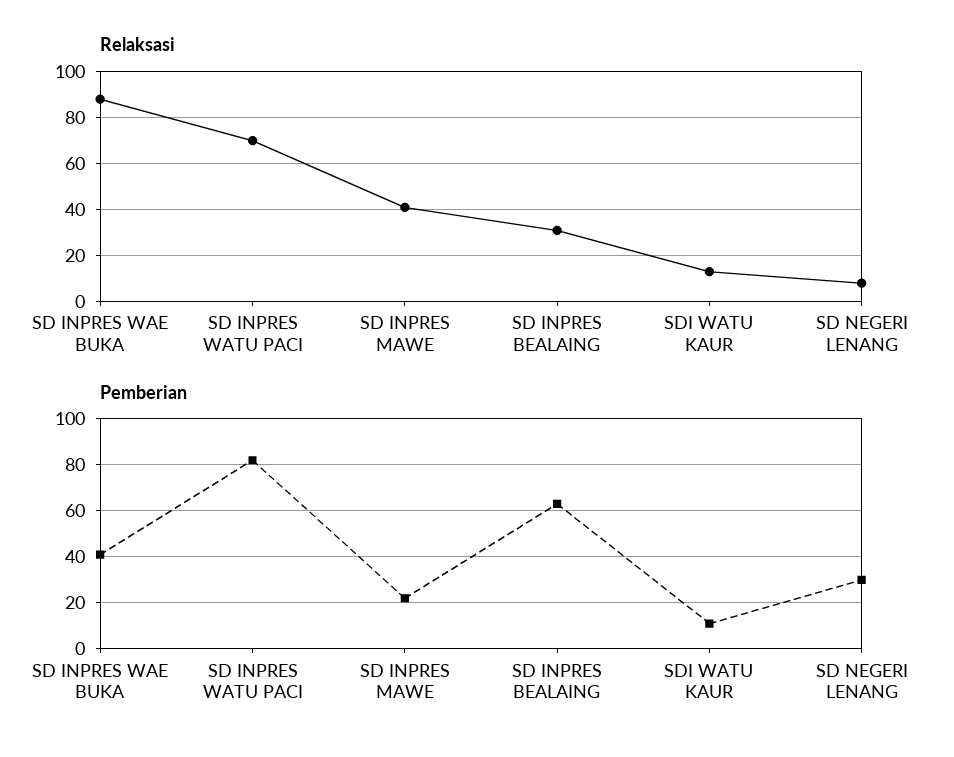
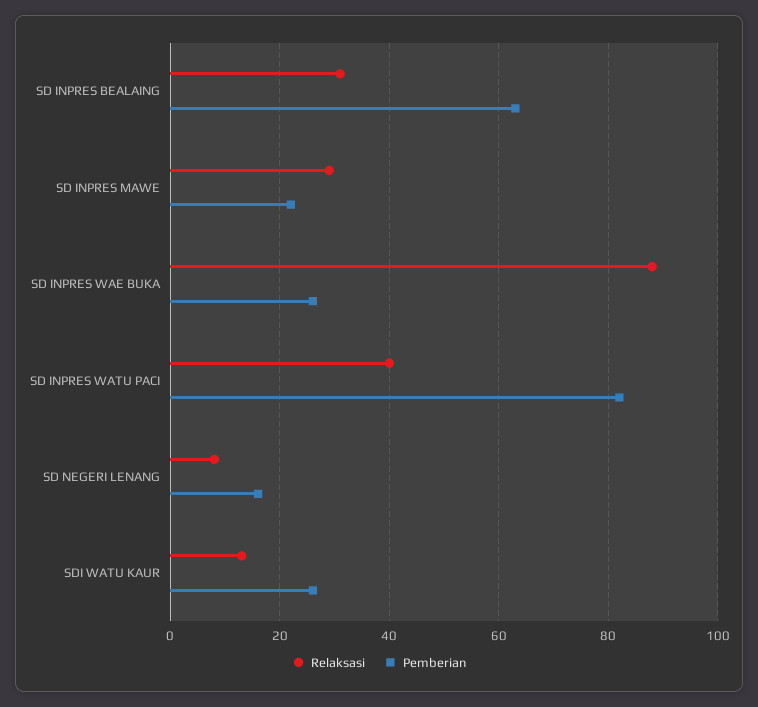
Relaksasi, SD INPRES WATU PACI: 70 -> 40
Relaksasi, SD INPRES MAWE: 40 -> 30
Pemberian, SD INPRES WAE BUKA: 40 -> 25
Pemberian, SDI WATU KAUR: 10 -> 25
Pemberian, SD NEGERI LENANG: 30 -> 15

